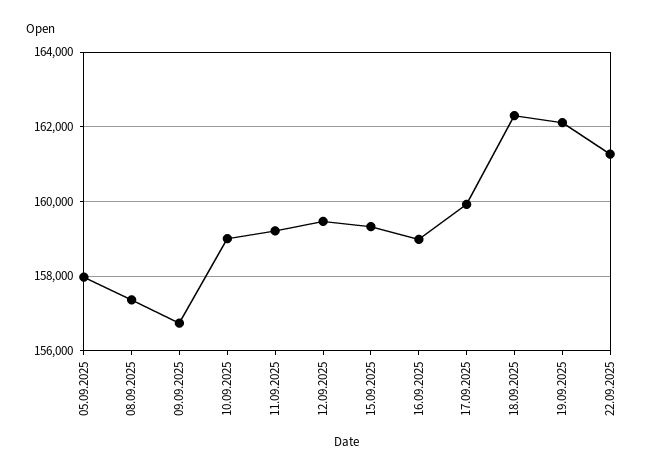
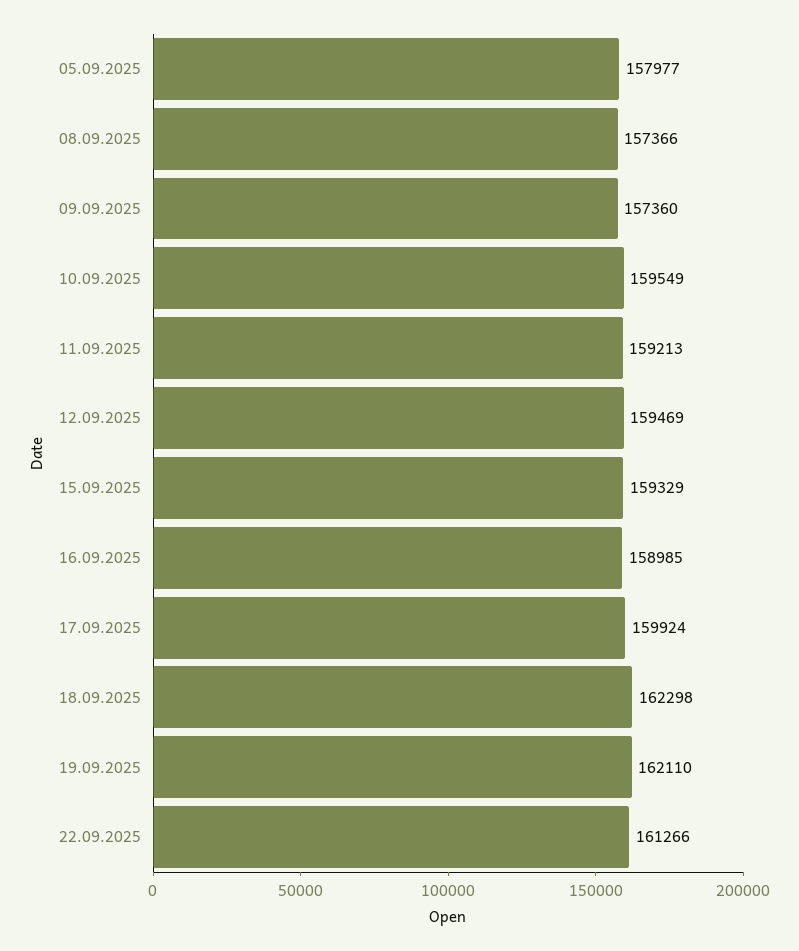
09.09.2025: 156800 -> 157360
10.09.2025: 159000 -> 159549

